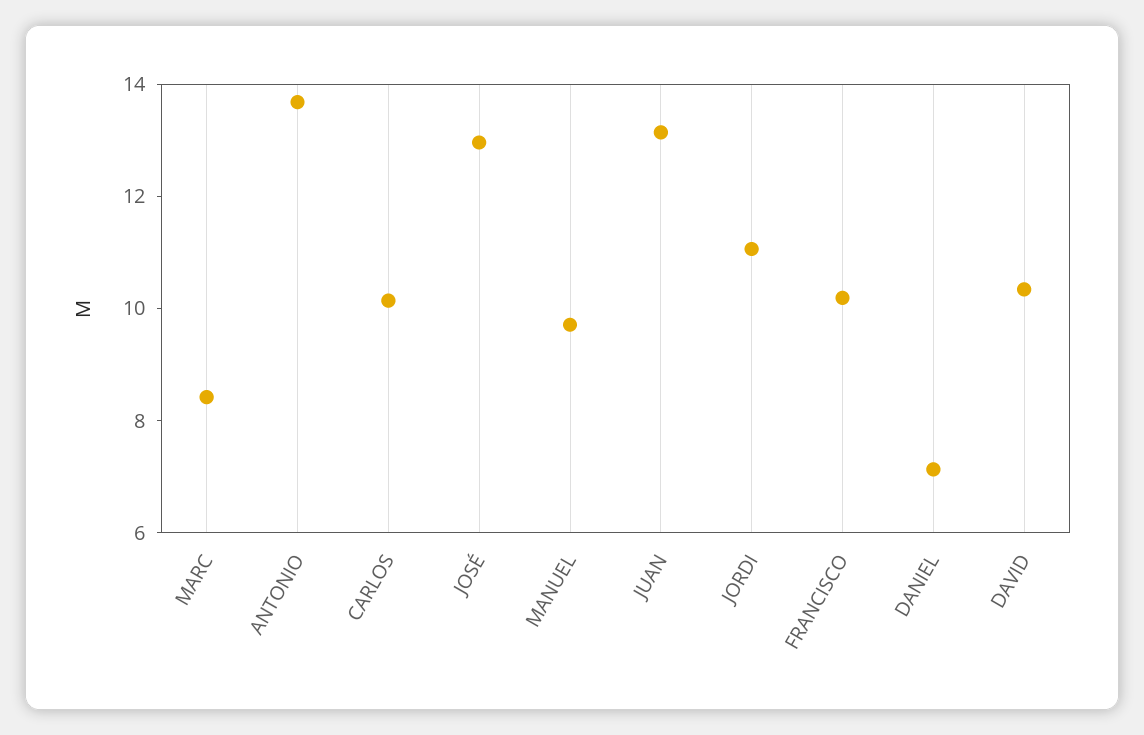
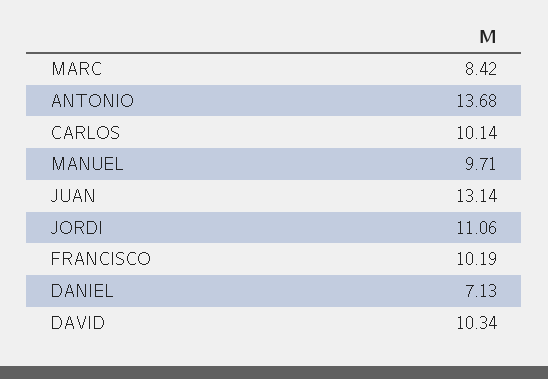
JOSÉ: 13 -> none

